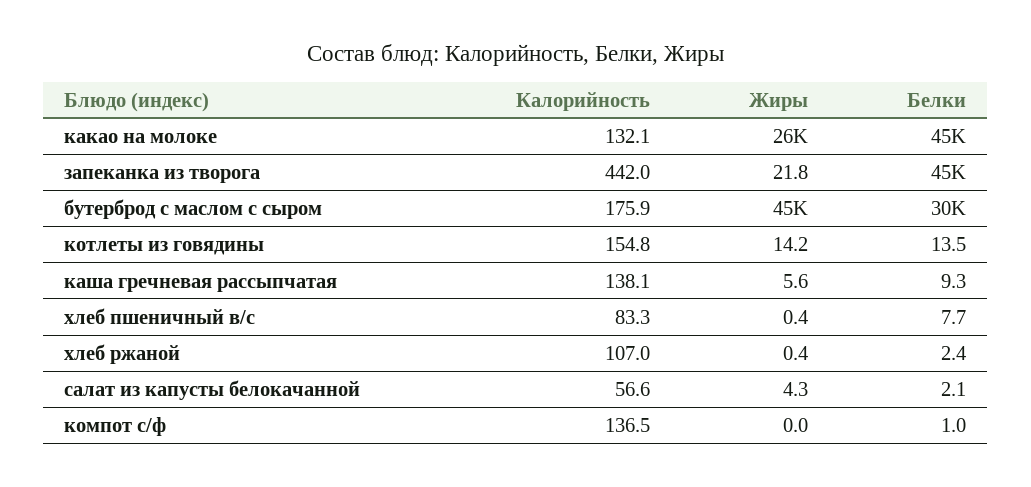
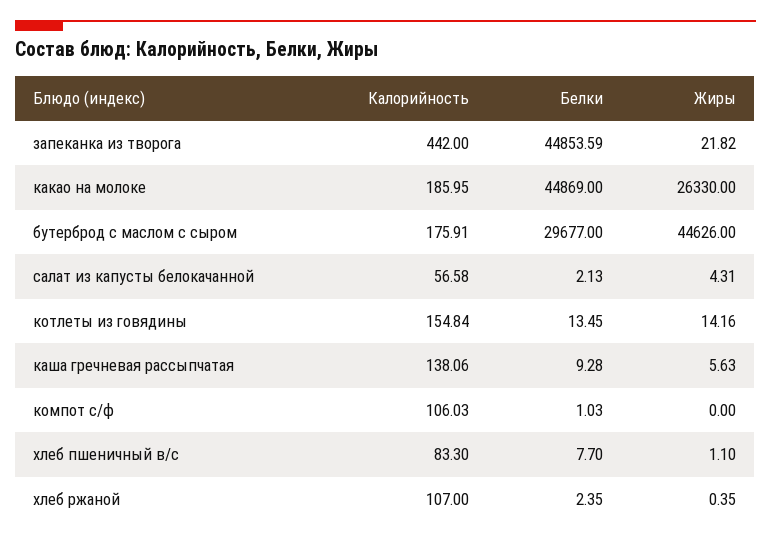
Калорийность, какао на молоке: 132.1 -> 185.95
Жиры, хлеб пшеничный в/с: 0.4 -> 1.1
Калорийность, компот с/ф: 136.5 -> 106.03

